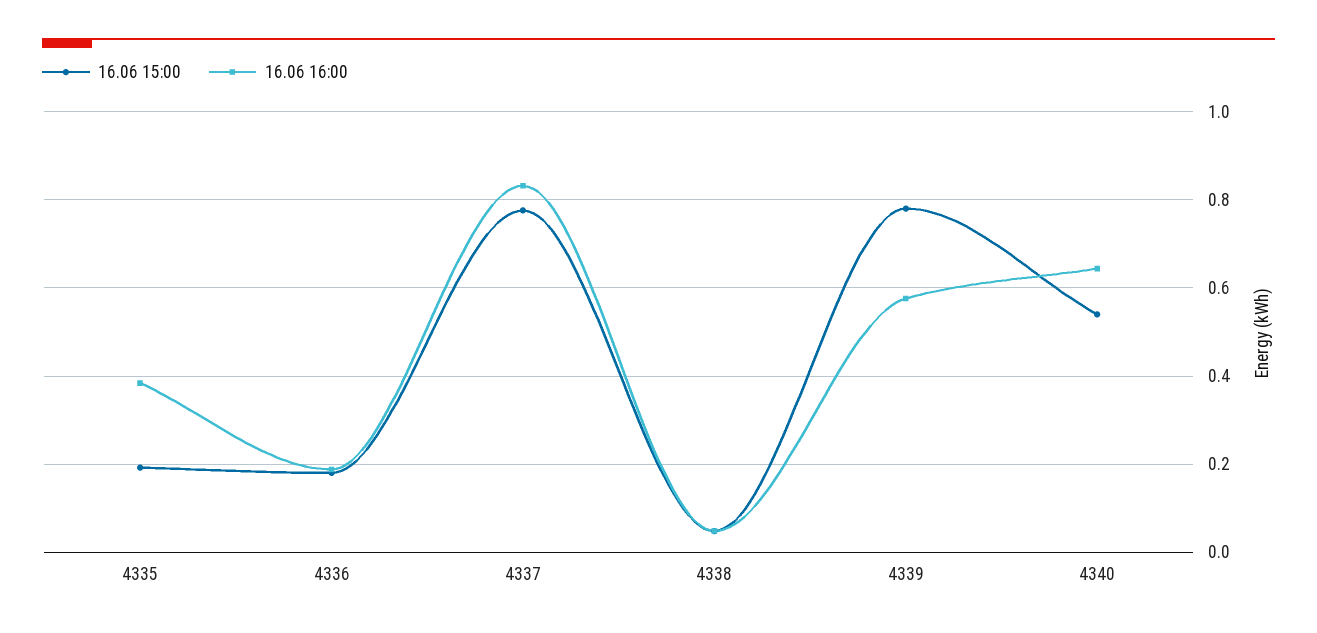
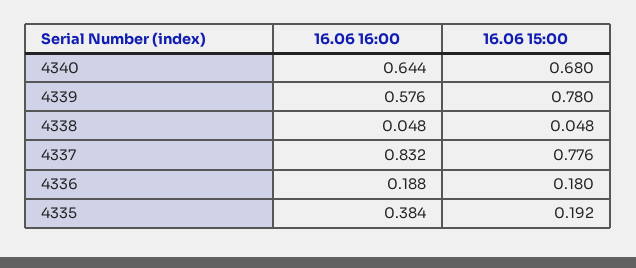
16.06 15:00, 4340: 0.54 -> 0.68

